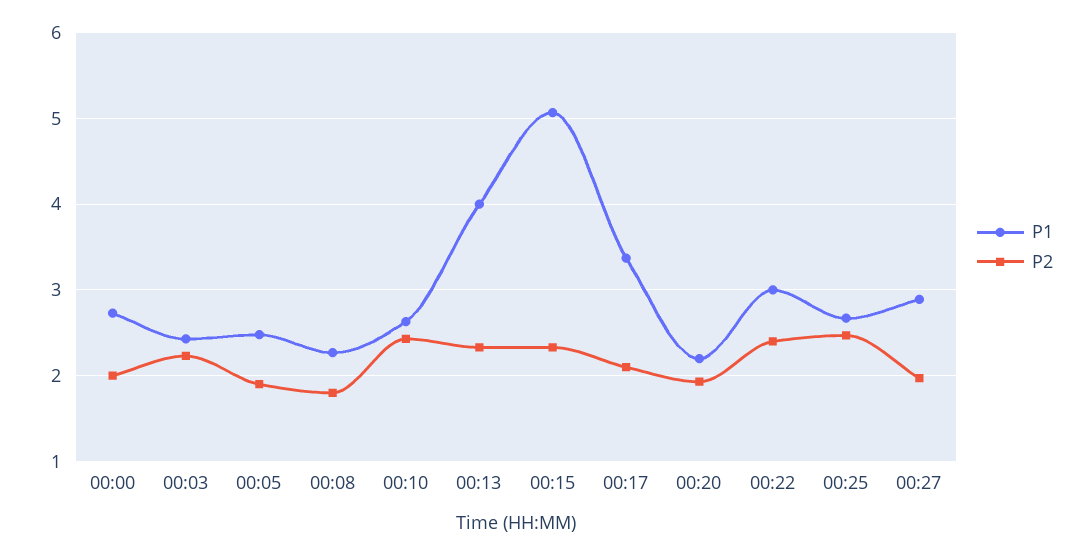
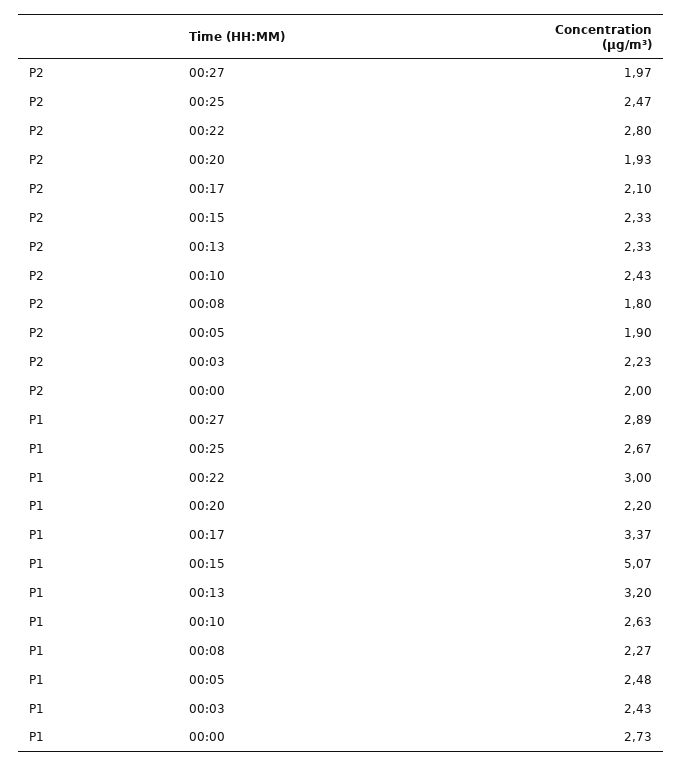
P1, 00:13: 4 -> 3.2
P2, 00:22: 2.4 -> 2.8

